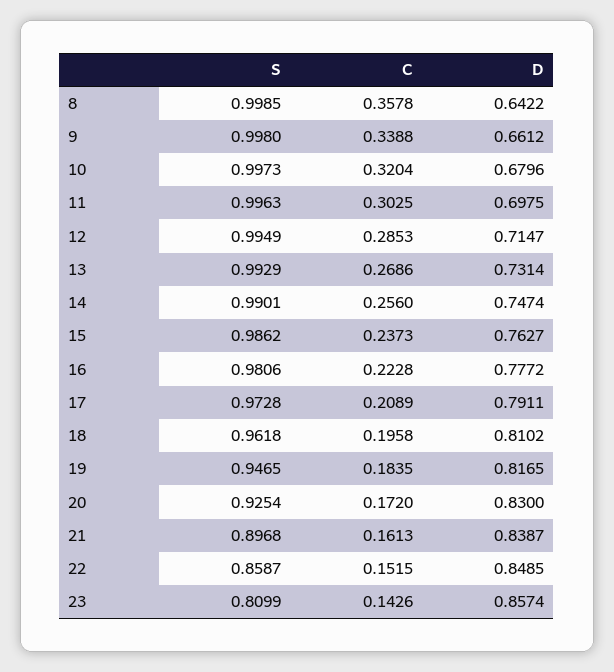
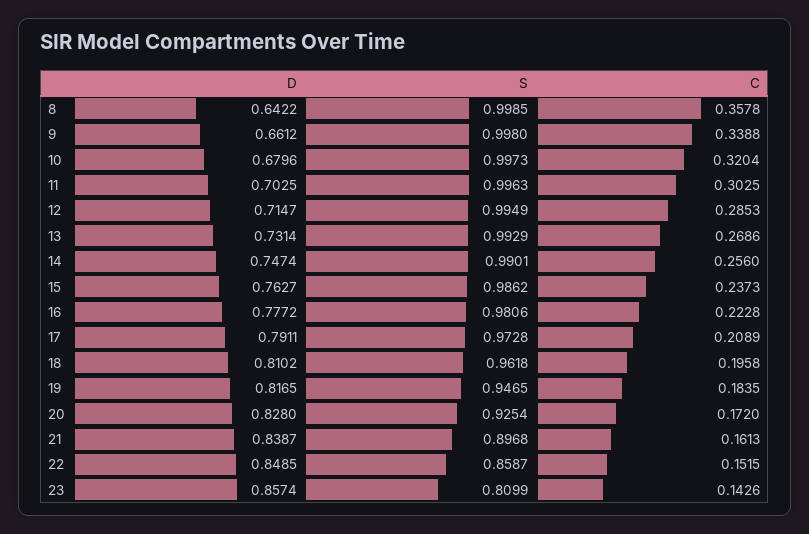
D, 11: 0.6975 -> 0.7025
D, 20: 0.83 -> 0.828

